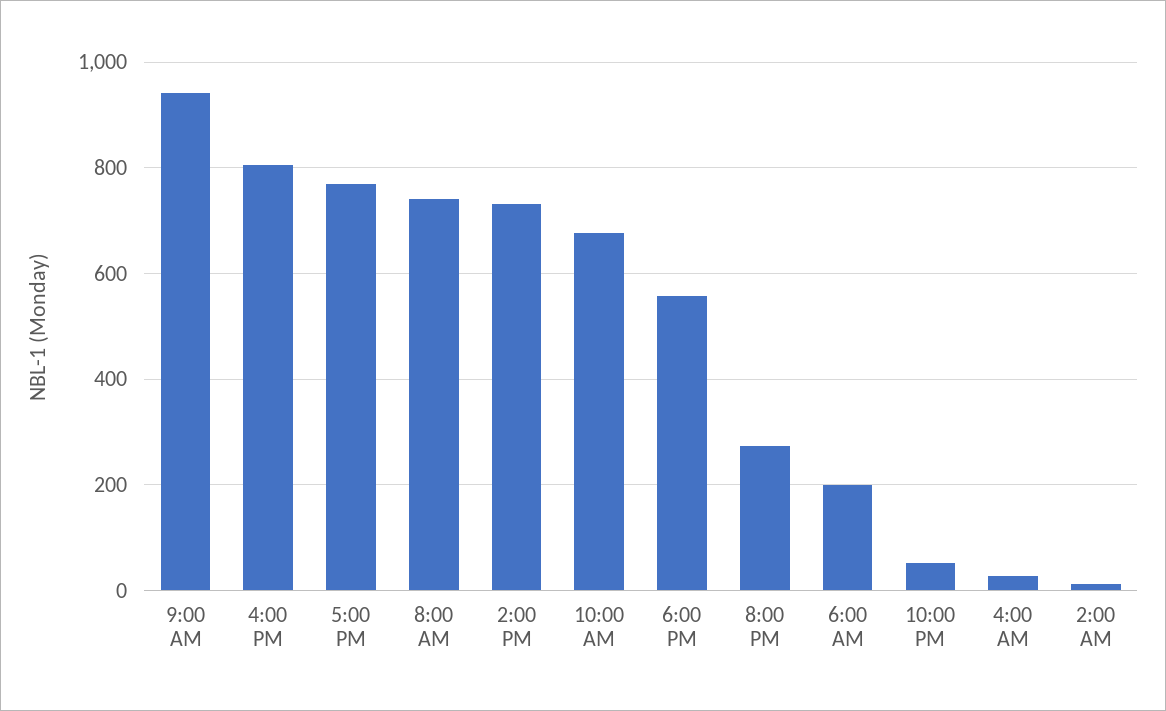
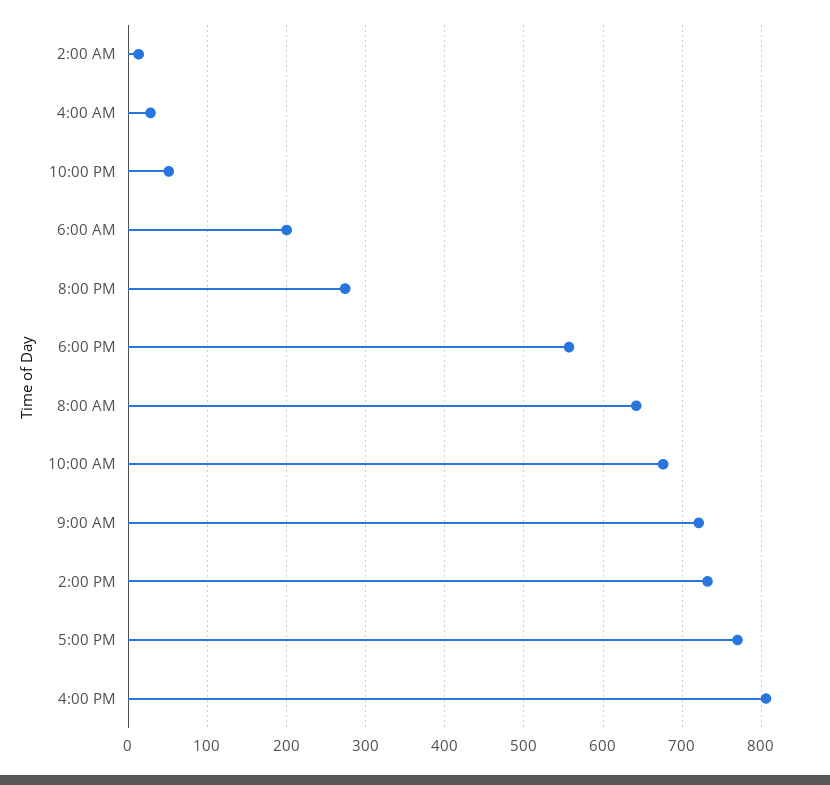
9:00 AM: 940 -> 720
8:00 AM: 740 -> 640

